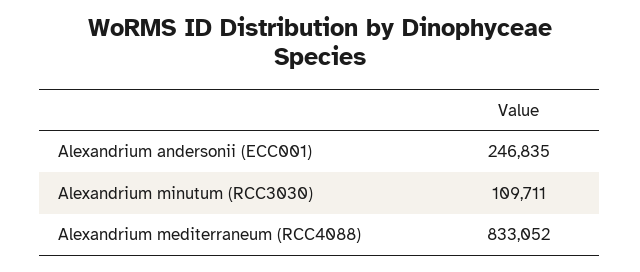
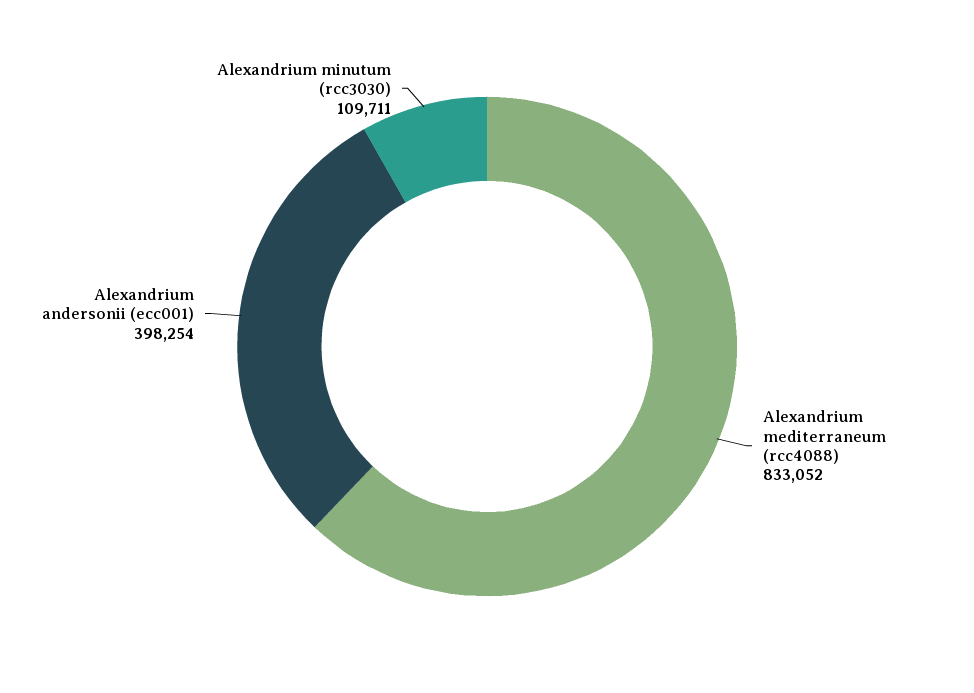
Alexandrium andersonii (ECC001): 246835 -> 398254

